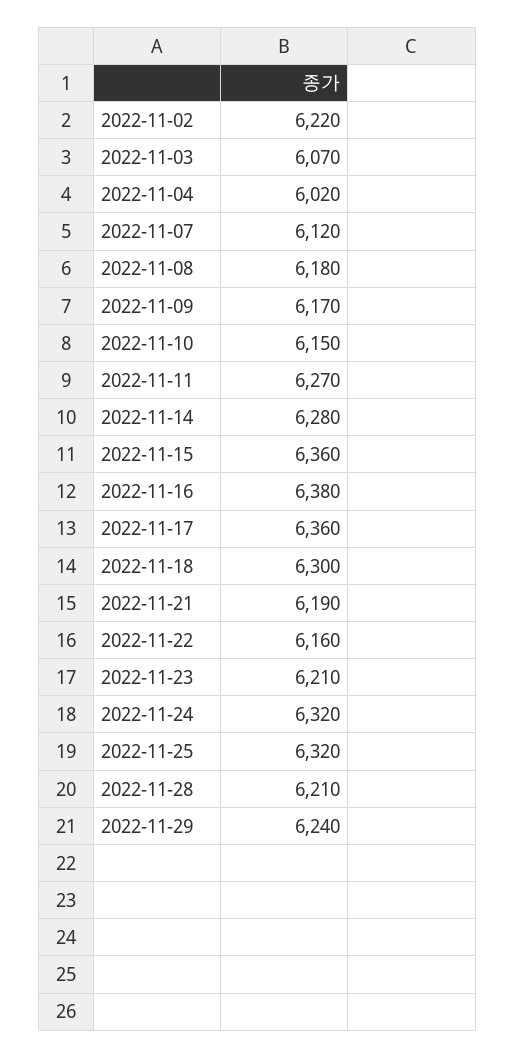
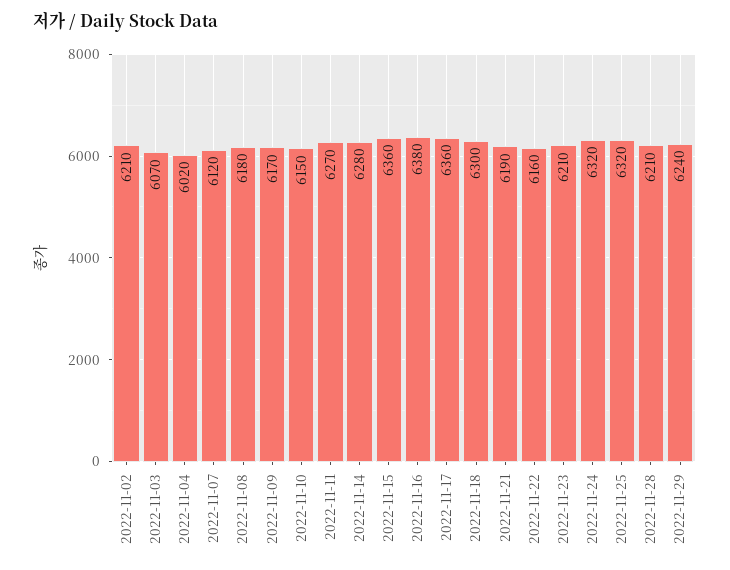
2022-11-02: 6220 -> 6210

